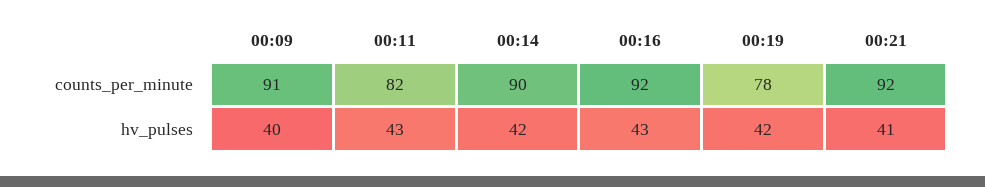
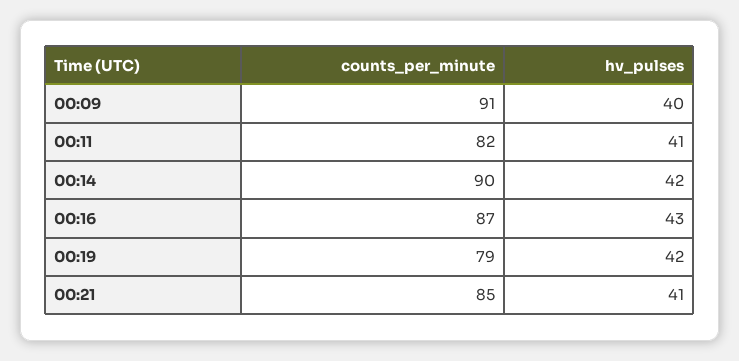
00:16, counts_per_minute: 92 -> 87
00:19, counts_per_minute: 78 -> 79
00:21, counts_per_minute: 92 -> 85
00:11, hv_pulses: 43 -> 41

